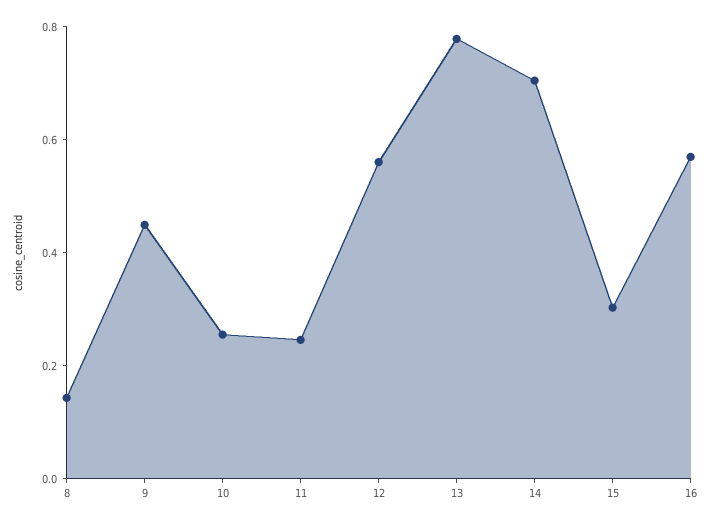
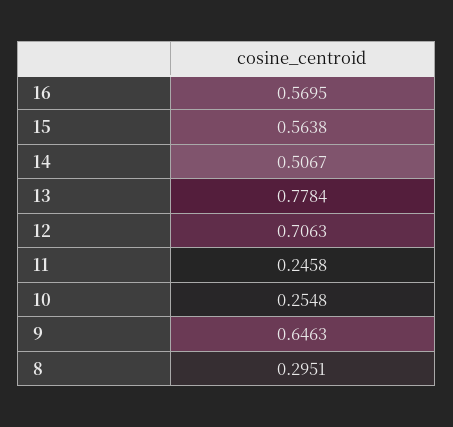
8: 0.15 -> 0.2951
9: 0.45 -> 0.6463
12: 0.55 -> 0.7063
14: 0.7 -> 0.5067
15: 0.3 -> 0.5638

